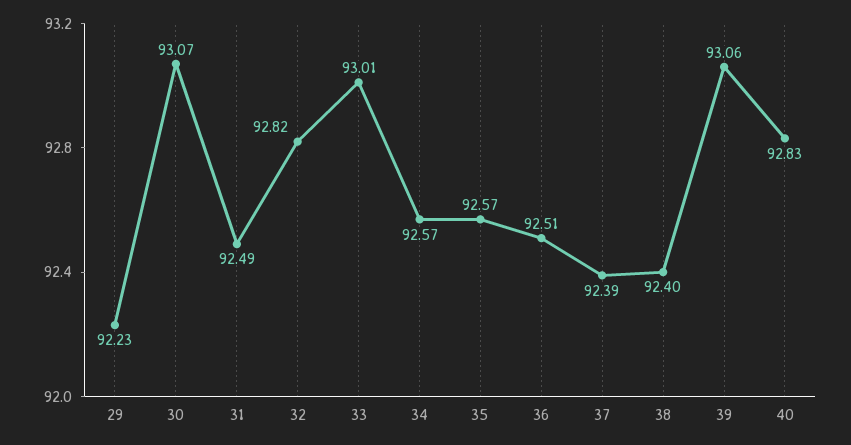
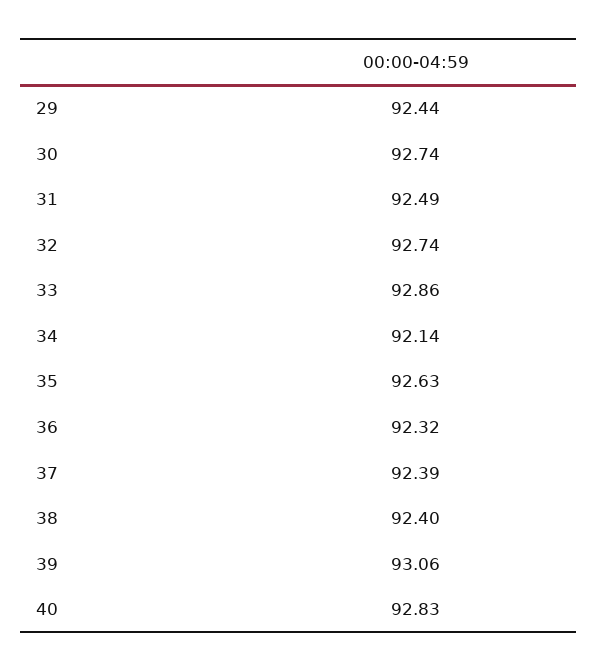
29: 92.23 -> 92.44
30: 93.07 -> 92.74
32: 92.82 -> 92.74
33: 93.01 -> 92.86
34: 92.57 -> 92.14
35: 92.57 -> 92.63
36: 92.51 -> 92.32

